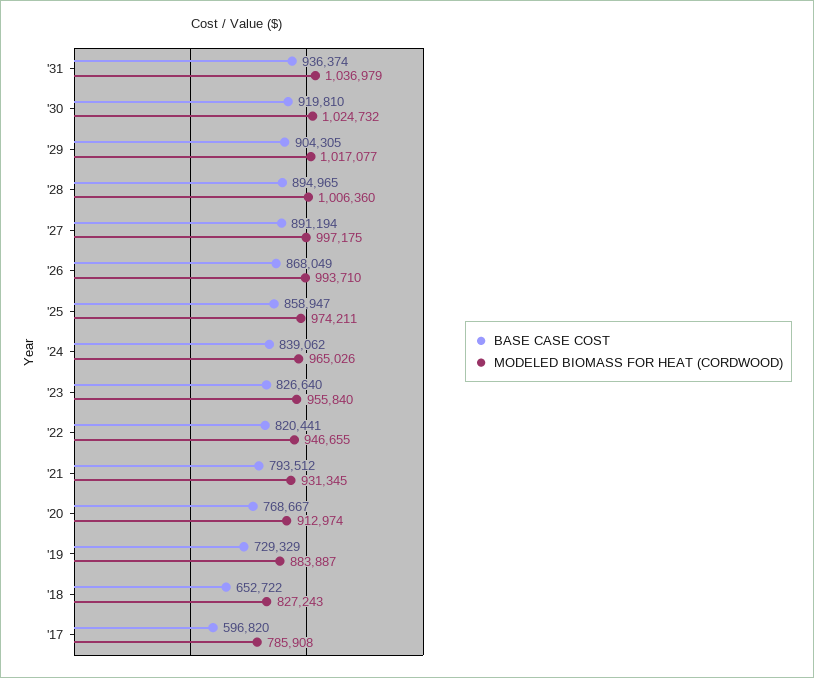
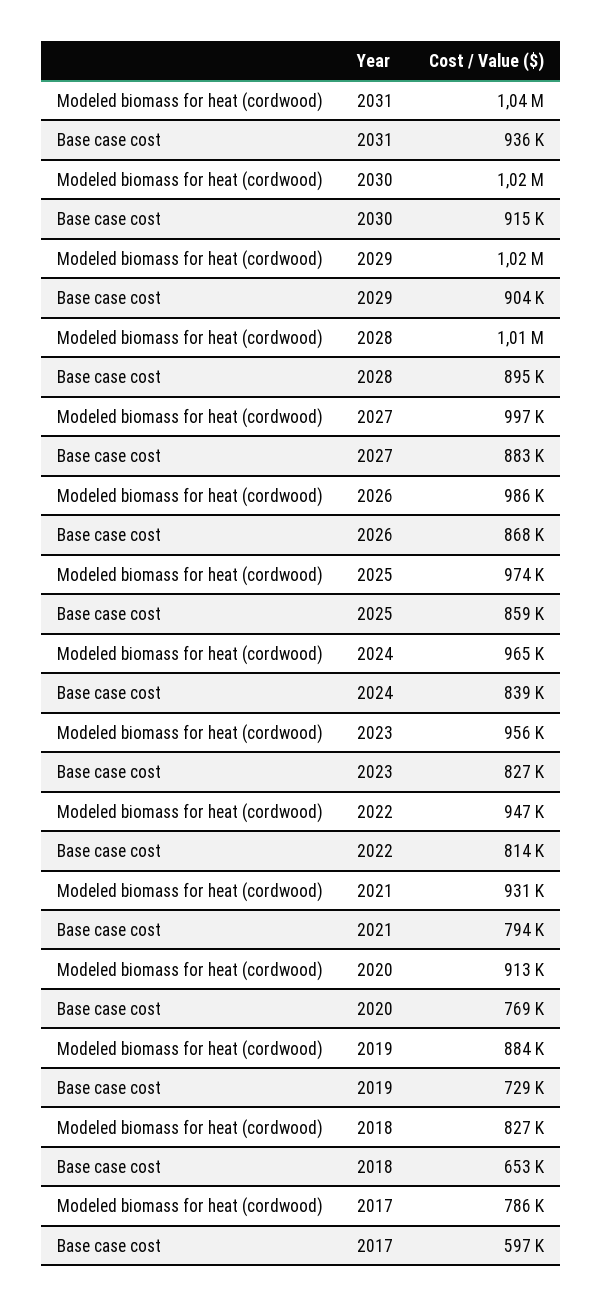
BASE CASE COST, '30: 919810 -> 915000
BASE CASE COST, '27: 891194 -> 883000
MODELED BIOMASS FOR HEAT (CORDWOOD), '26: 993710 -> 986000
BASE CASE COST, '22: 820441 -> 814000

